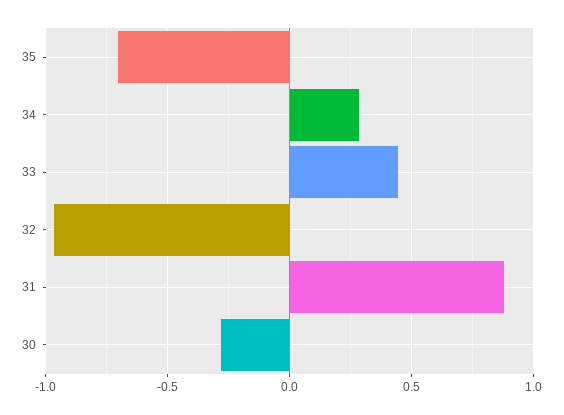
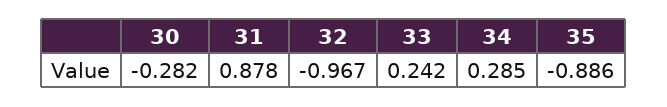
35: -0.7 -> -0.886
33: 0.45 -> 0.242

